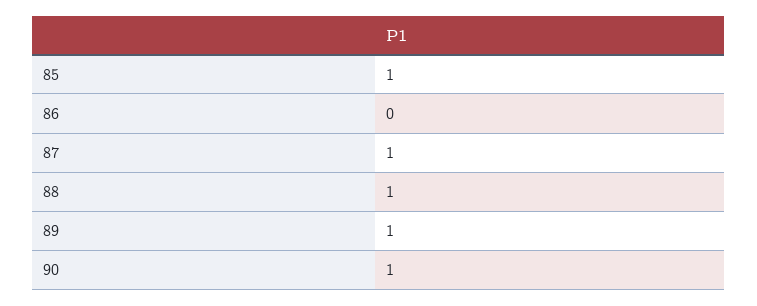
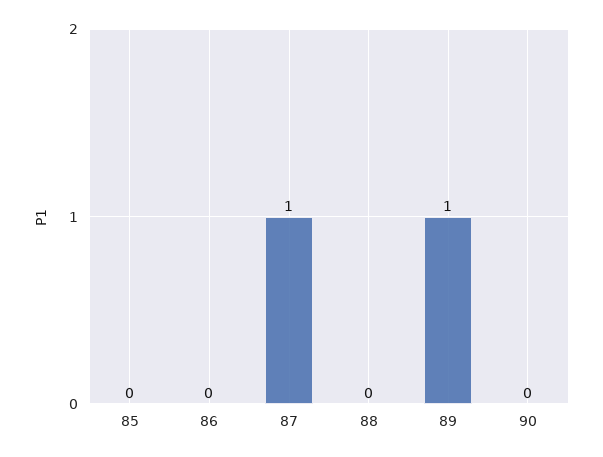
85: 1 -> 0
88: 1 -> 0
90: 1 -> 0

